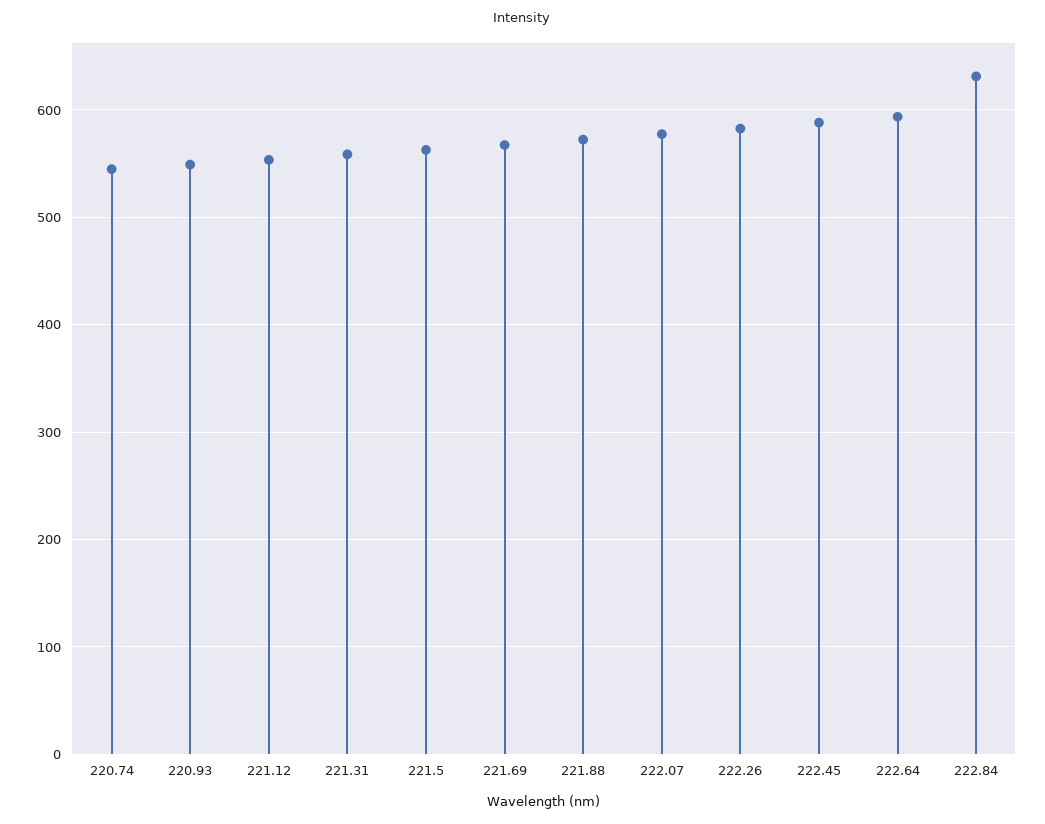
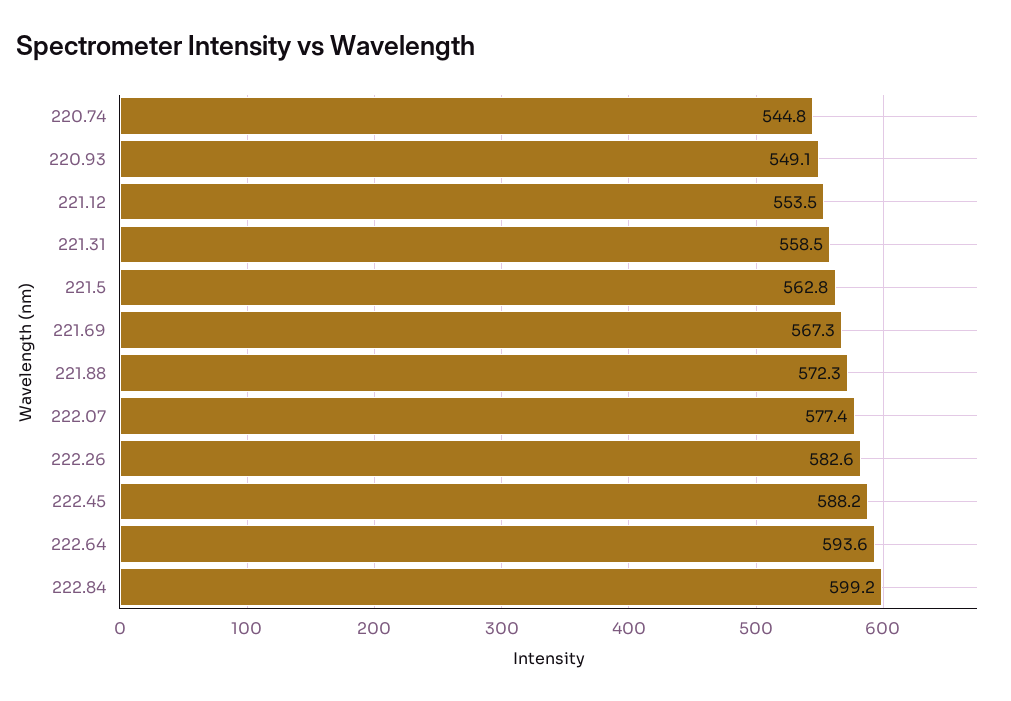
222.84: 630 -> 599.2

